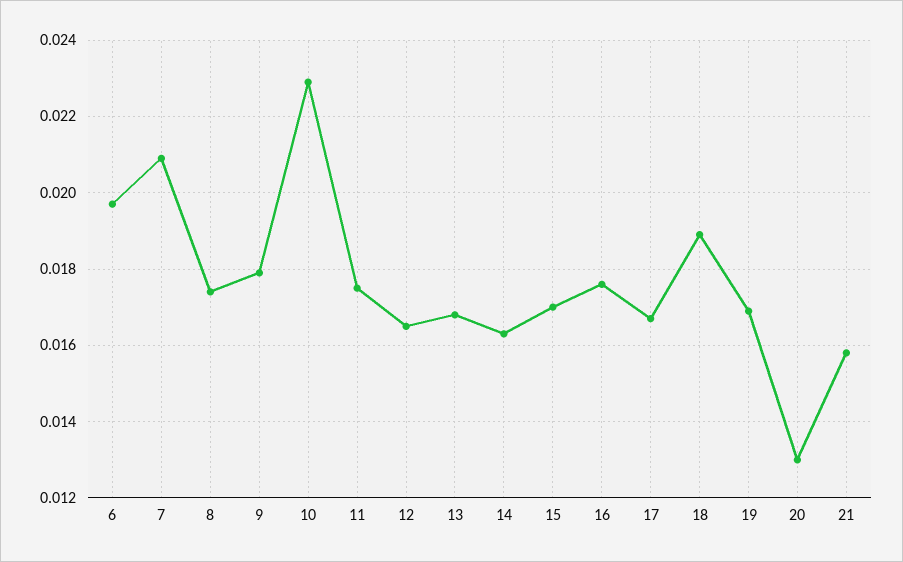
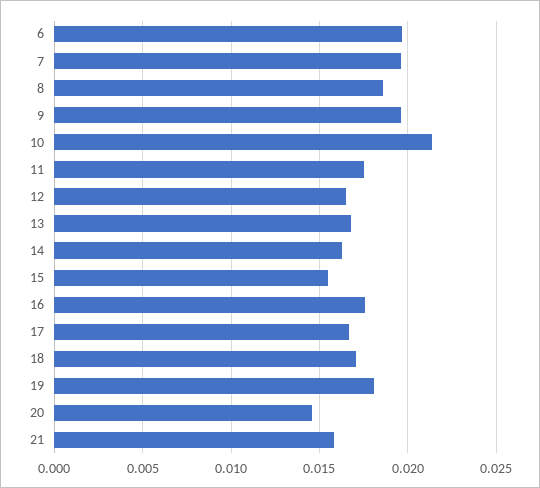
7: 0.021 -> 0.0195
8: 0.0175 -> 0.0185
9: 0.018 -> 0.0195
10: 0.023 -> 0.0215
15: 0.017 -> 0.0155
18: 0.019 -> 0.017
19: 0.017 -> 0.018
20: 0.013 -> 0.0145

